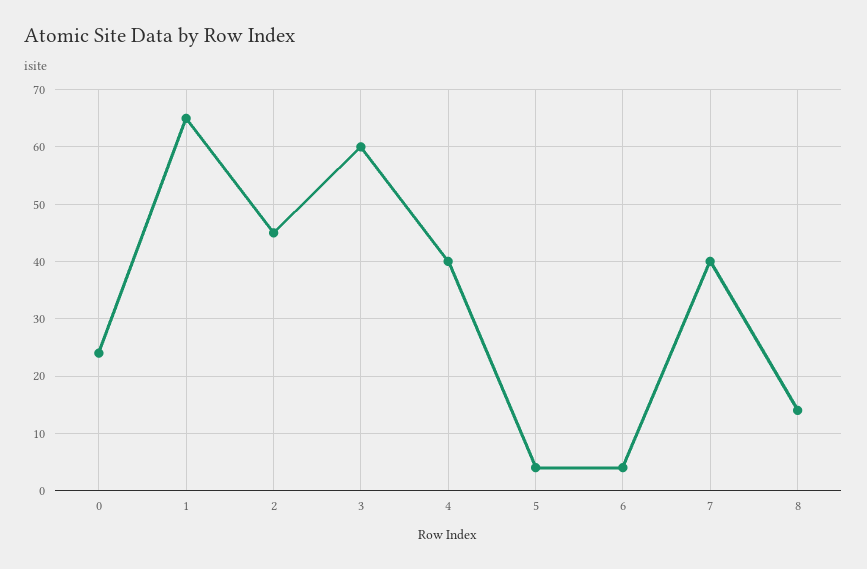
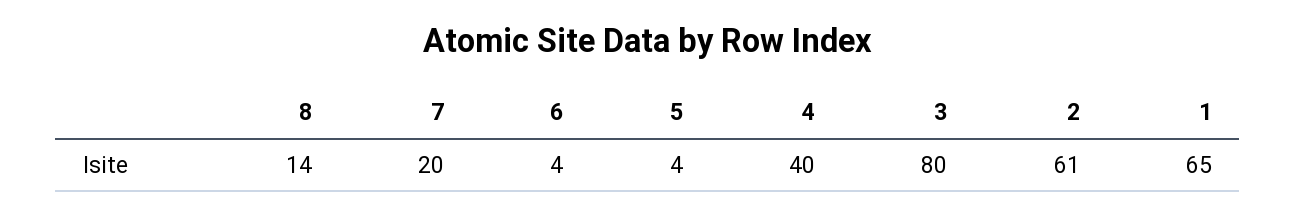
0: 25 -> none
2: 45 -> 61
3: 60 -> 80
7: 40 -> 20

